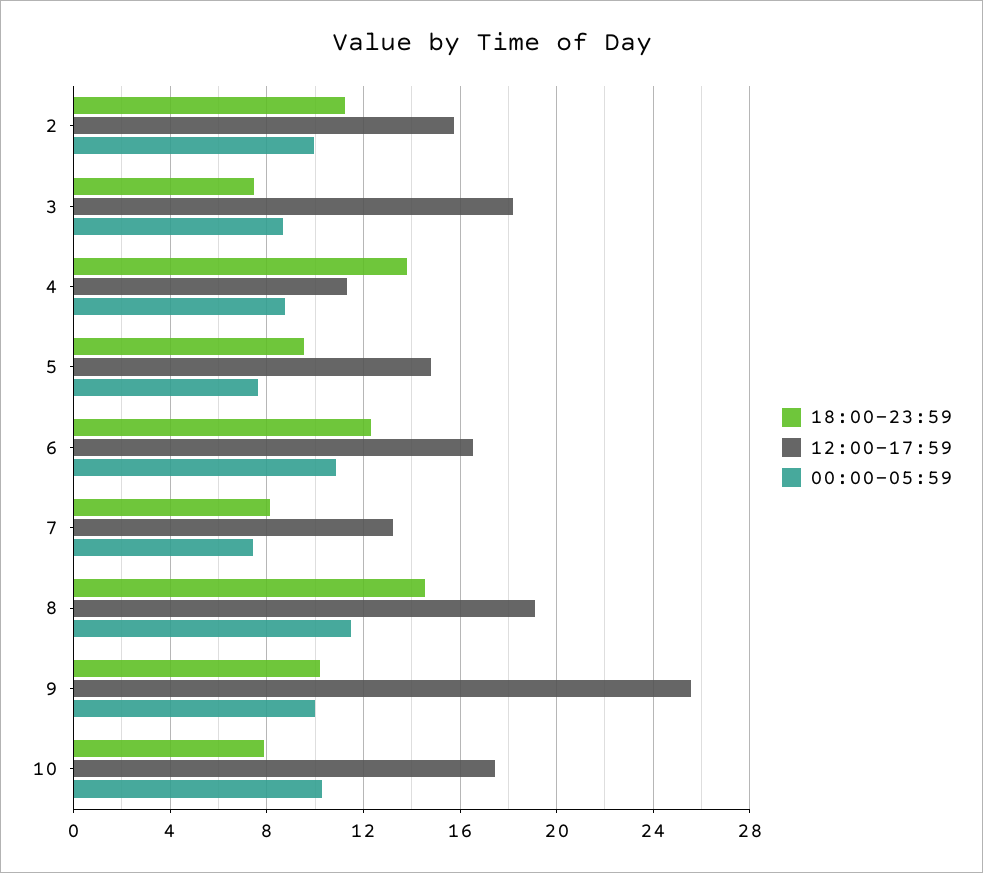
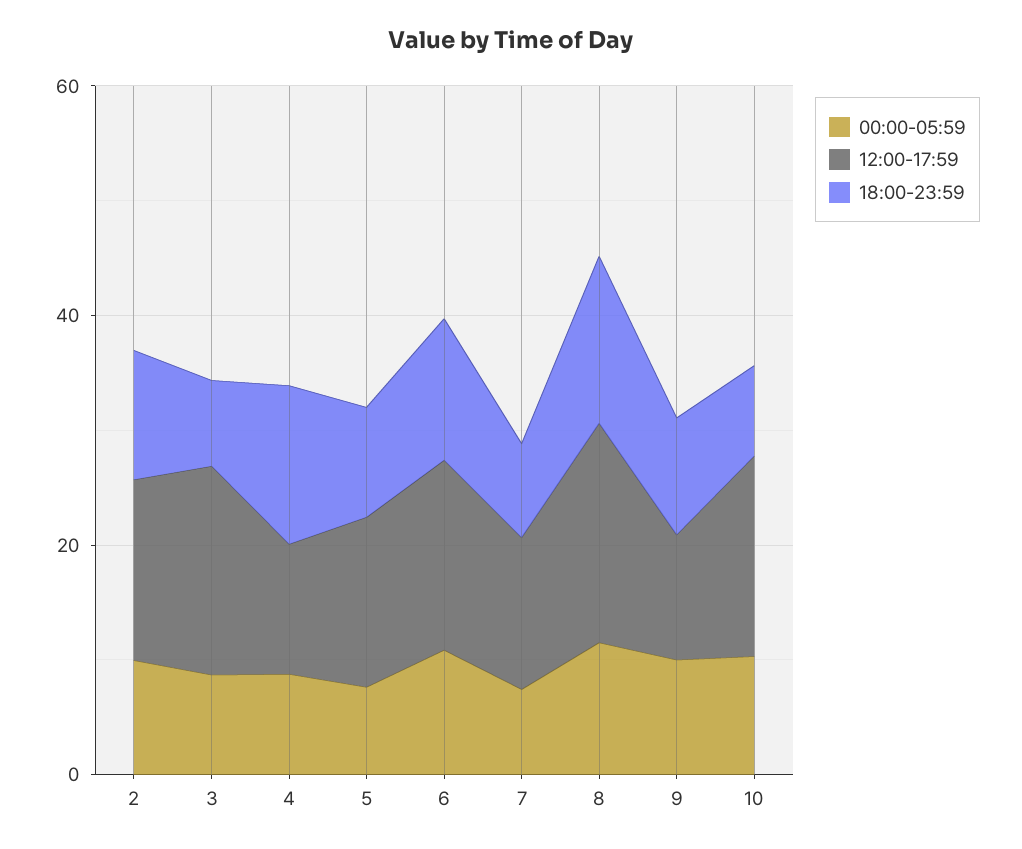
12:00-17:59, 9: 25.5 -> 10

